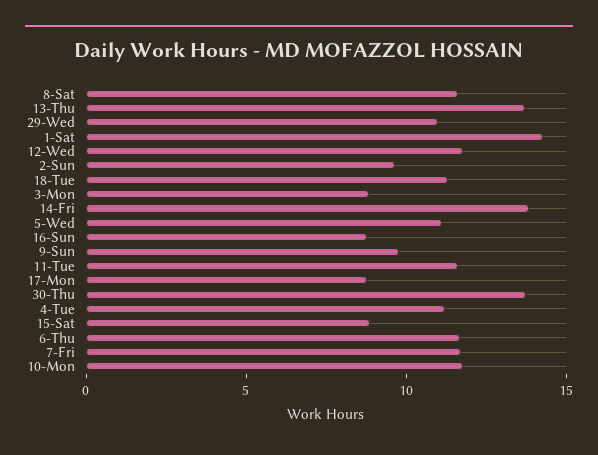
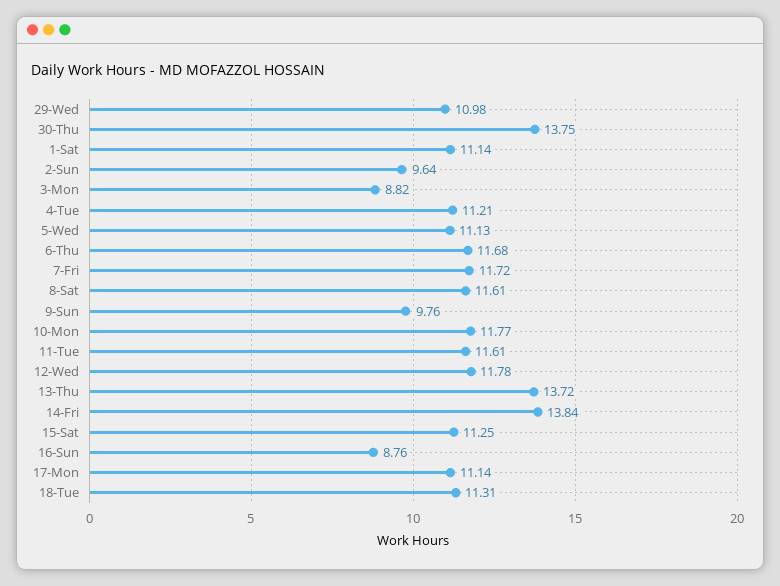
1-Sat: 14 -> 11.14
17-Mon: 9 -> 11.14
15-Sat: 9 -> 11.25

